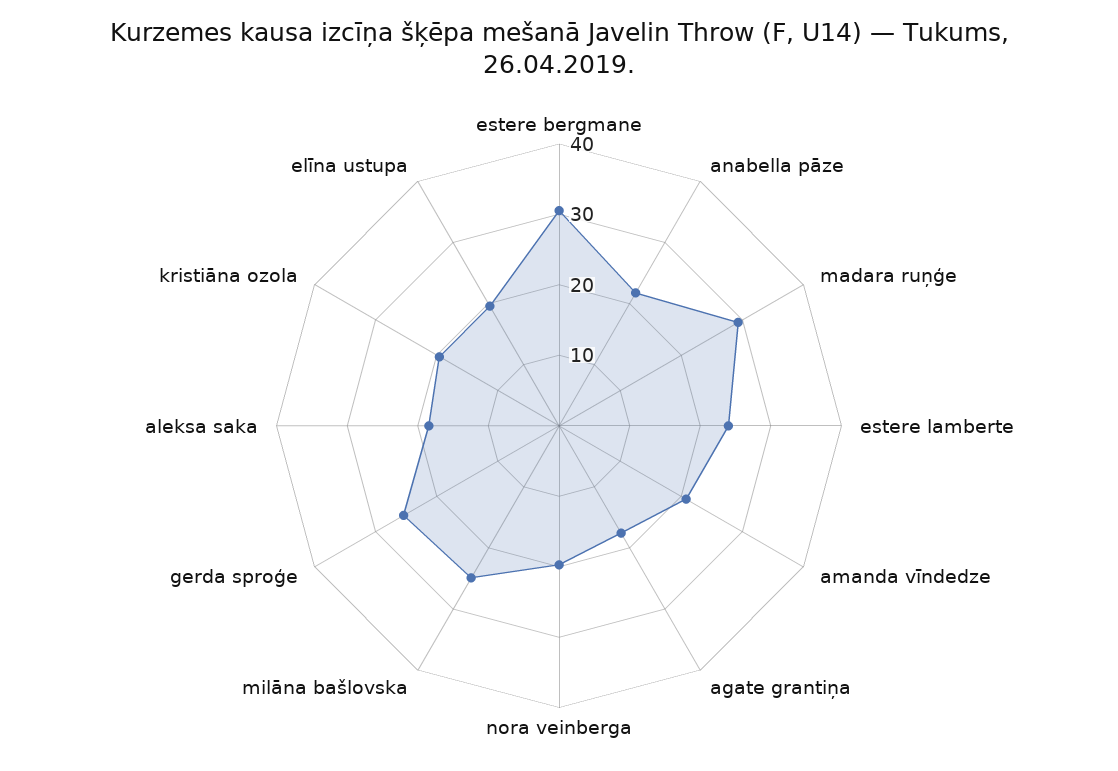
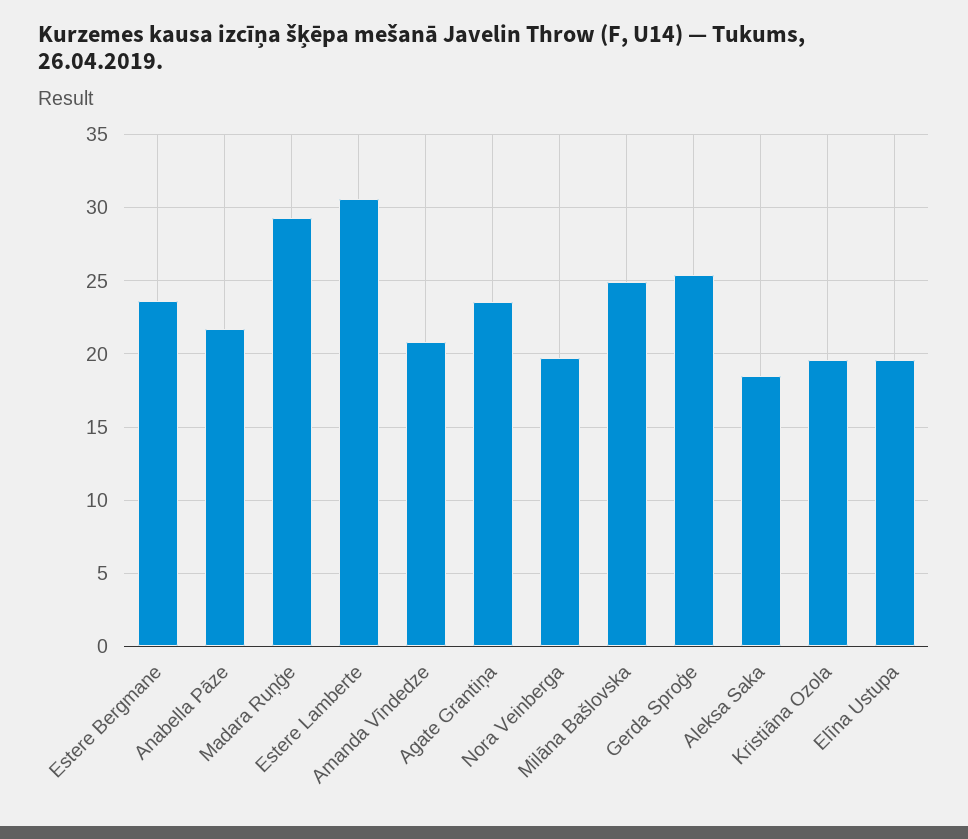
estere bergmane: 30 -> 23.5
estere lamberte: 24 -> 30.5
agate grantiņa: 18 -> 23.5

